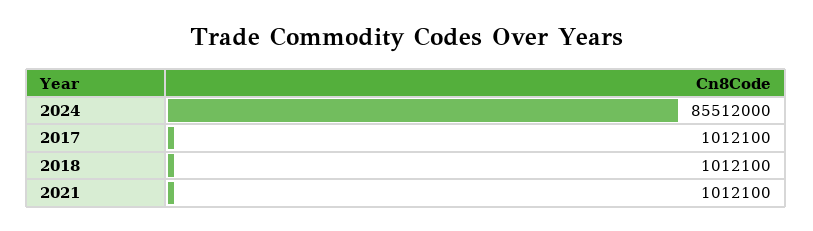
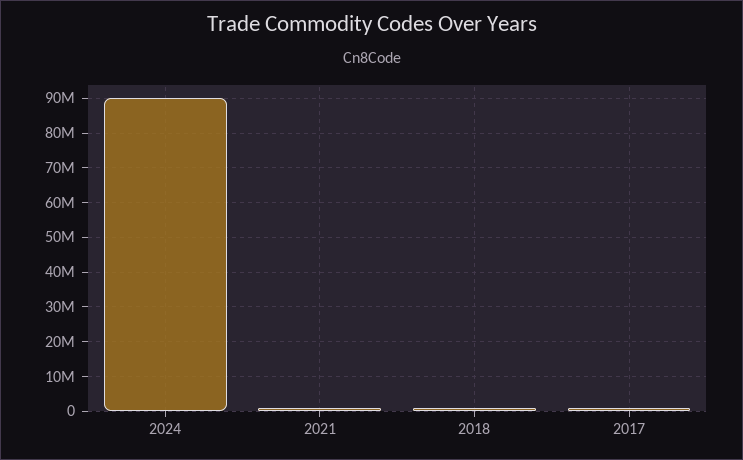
2024: 85512000 -> 90000000

